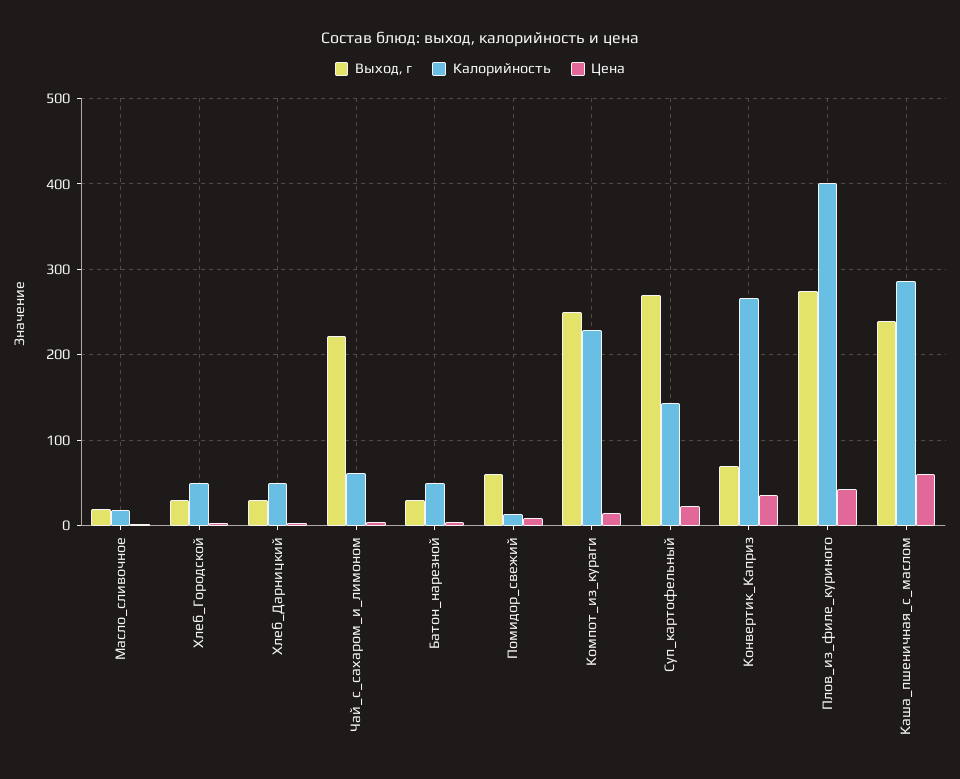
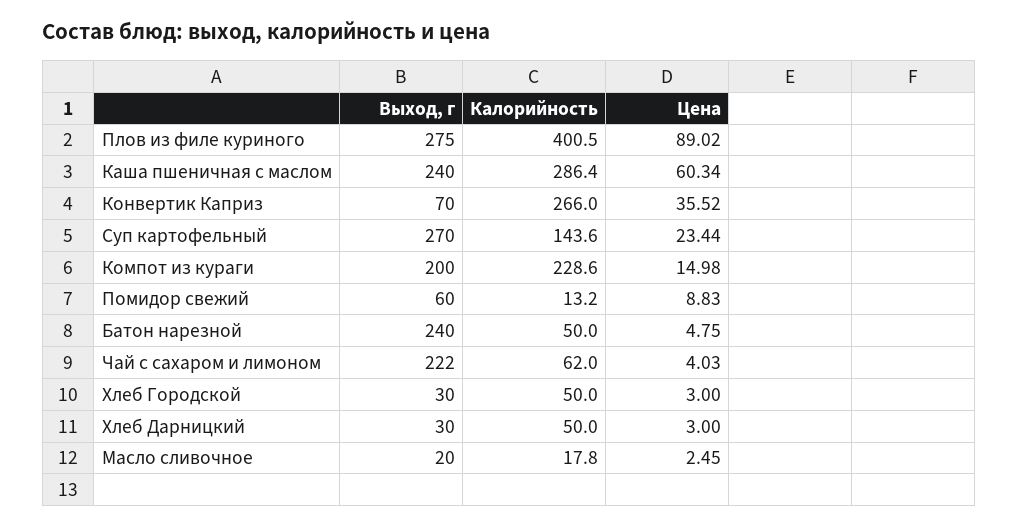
Выход, г, Батон_нарезной: 30 -> 240
Выход, г, Компот_из_кураги: 250 -> 200
Цена, Плов_из_филе_куриного: 40 -> 89.02

